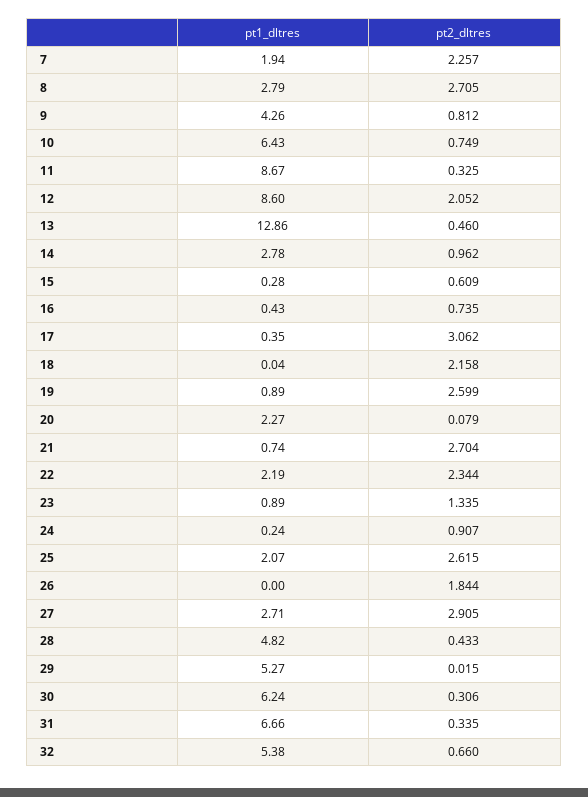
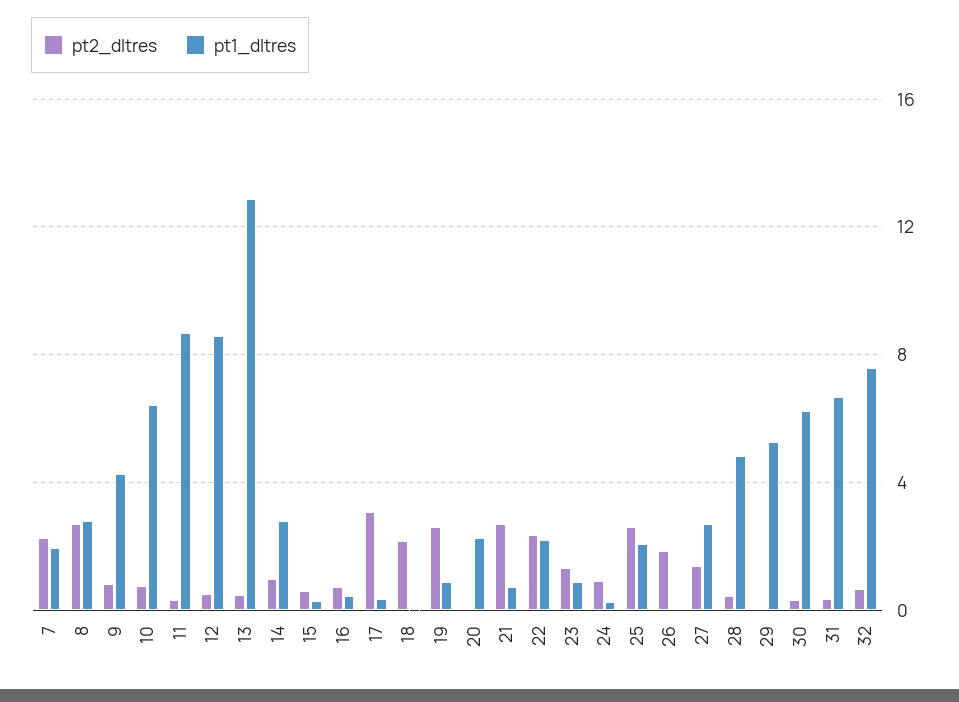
pt2_dltres, 12: 2.052 -> 0.5
pt2_dltres, 27: 2.905 -> 1.5
pt1_dltres, 32: 5.38 -> 7.5

